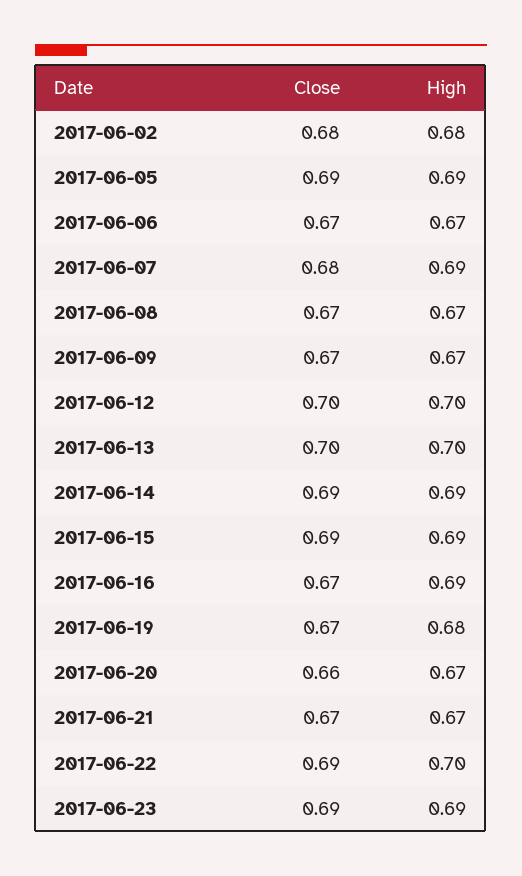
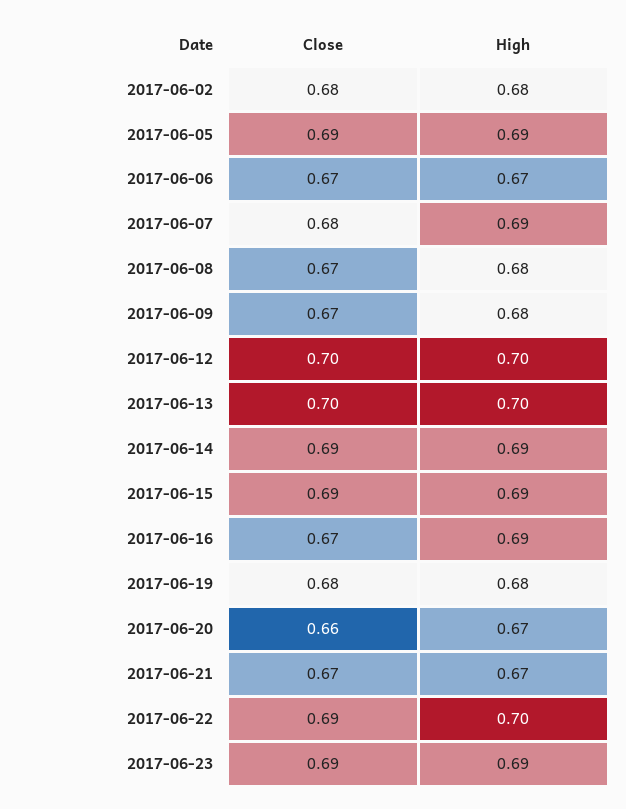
High, 2017-06-08: 0.67 -> 0.68
High, 2017-06-09: 0.67 -> 0.68
Close, 2017-06-19: 0.67 -> 0.68

